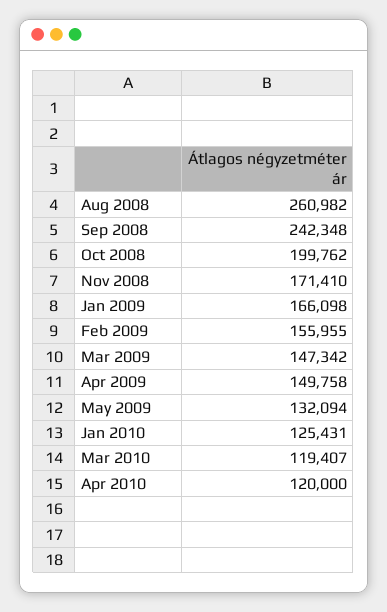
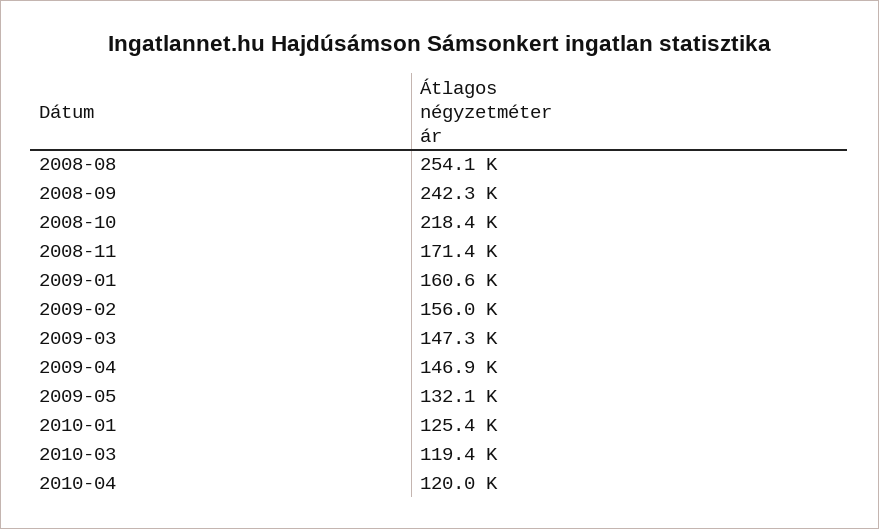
Aug 2008: 260982 -> 254100
Oct 2008: 199762 -> 218400
Jan 2009: 166098 -> 160600
Apr 2009: 149758 -> 146900

